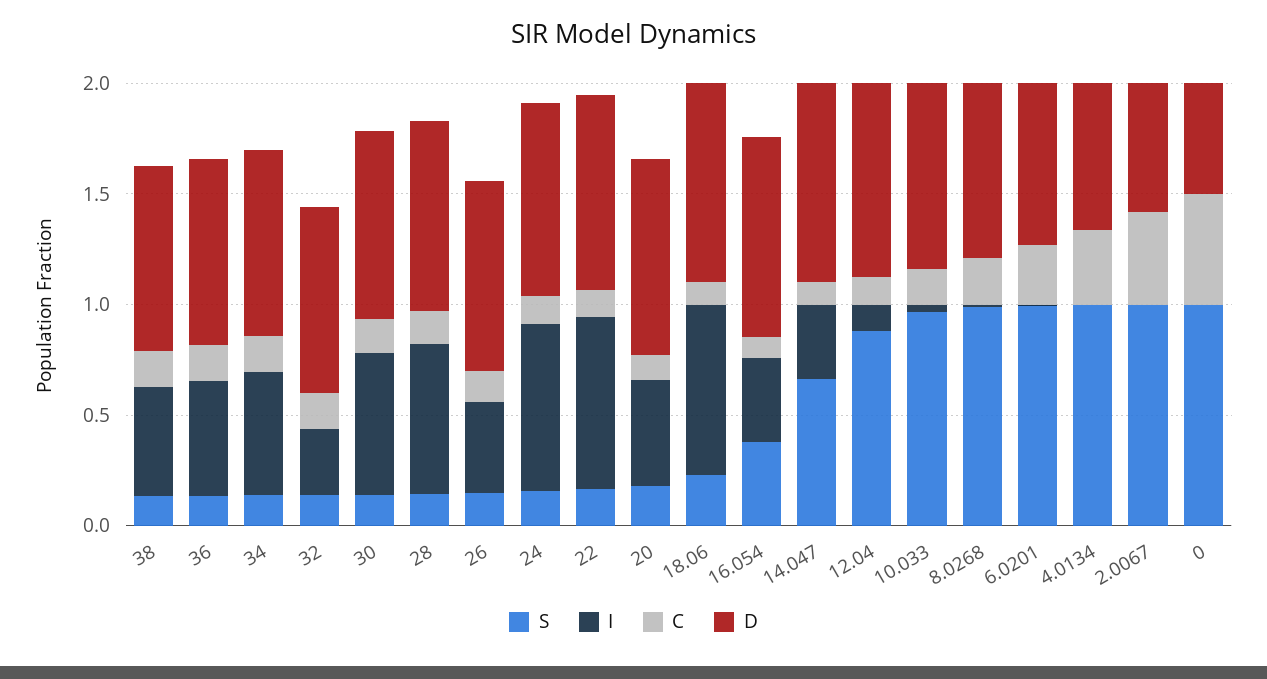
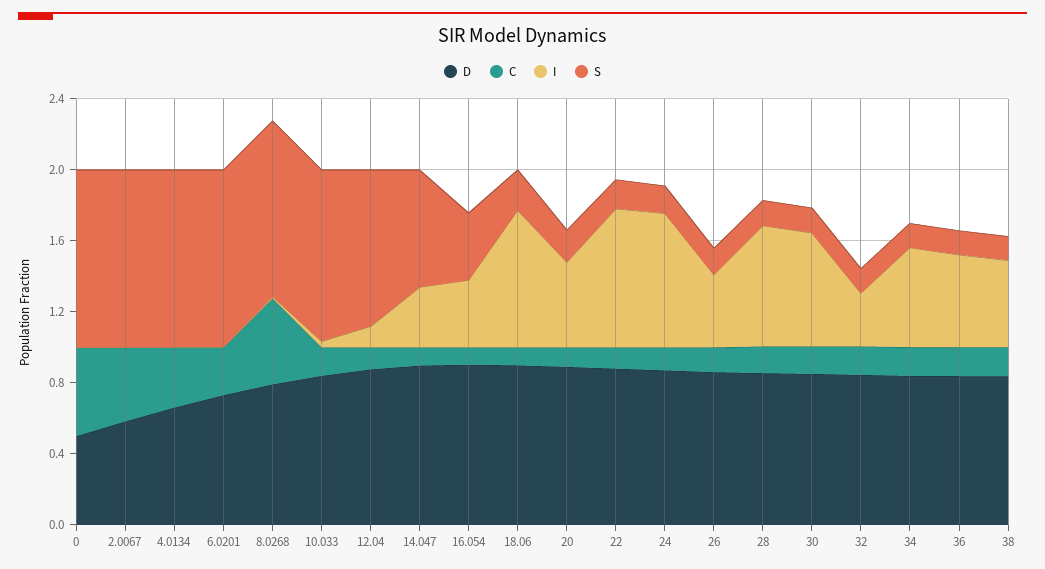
C, 8.0268: 0.2 -> 0.5

